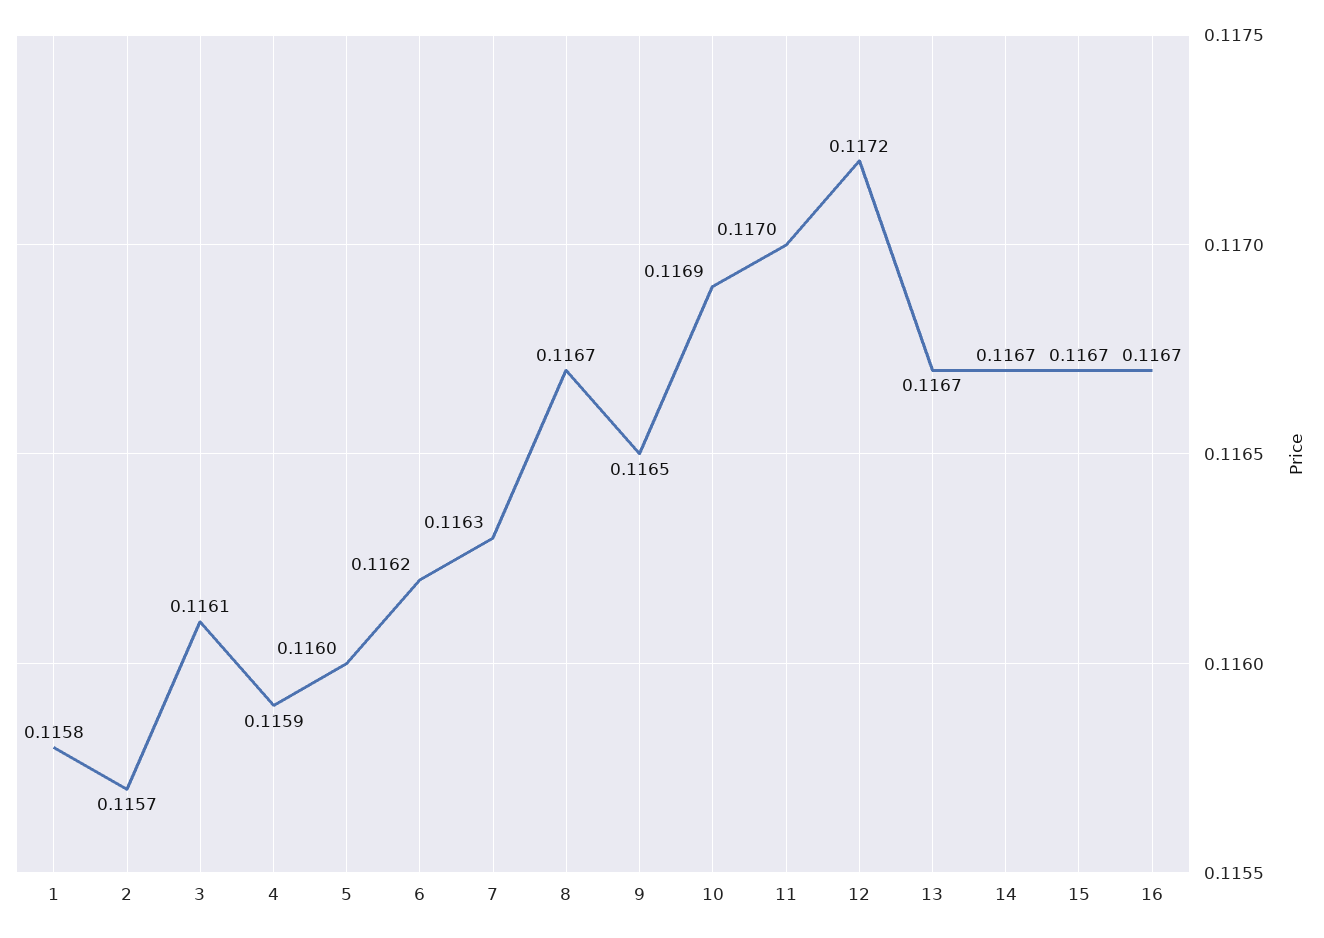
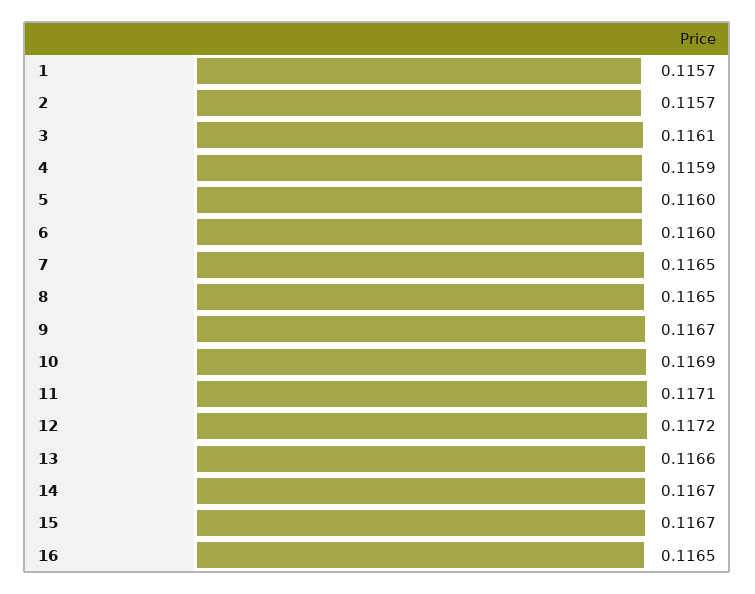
1: 0.1158 -> 0.1157
6: 0.1162 -> 0.116
7: 0.1163 -> 0.1165
8: 0.1167 -> 0.1165
9: 0.1165 -> 0.1167
11: 0.117 -> 0.1171
13: 0.1167 -> 0.1166
16: 0.1167 -> 0.1165

